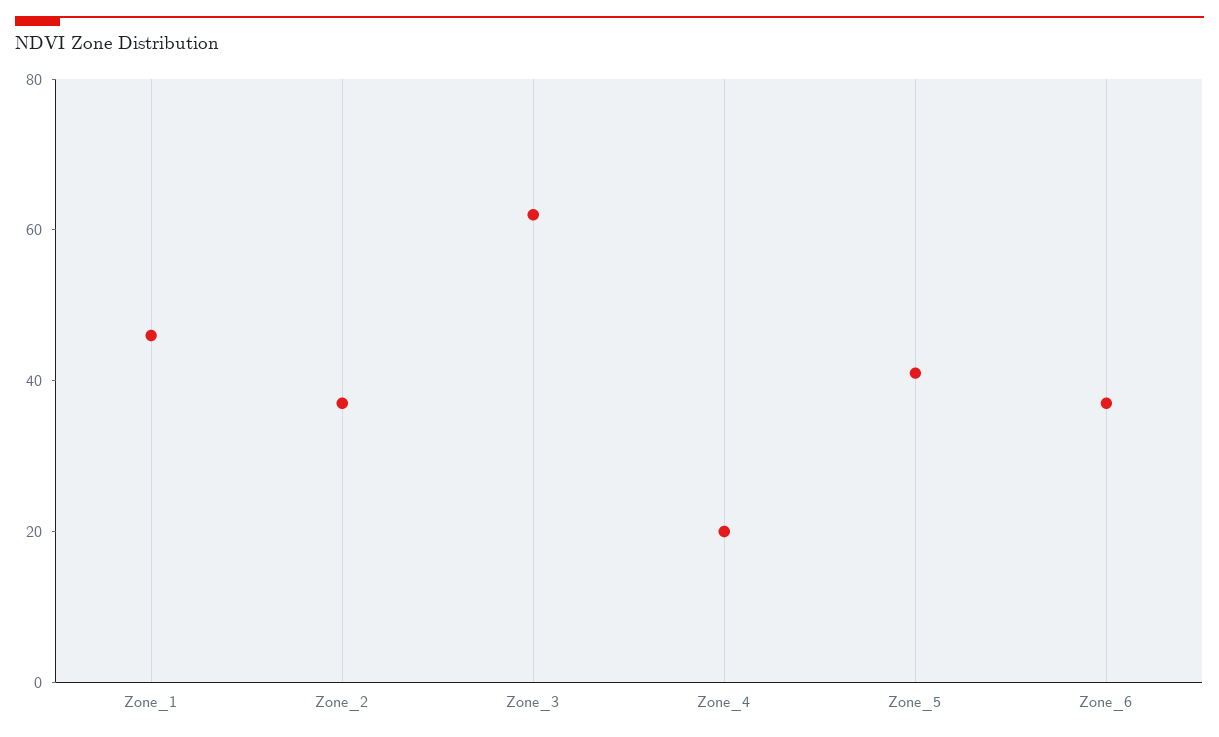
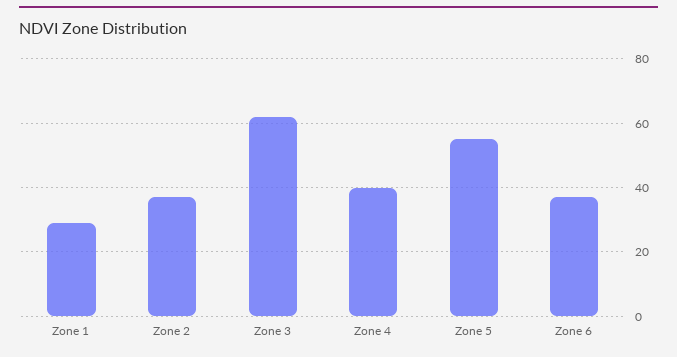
Zone_1: 45 -> 30
Zone_4: 20 -> 40
Zone_5: 40 -> 55

